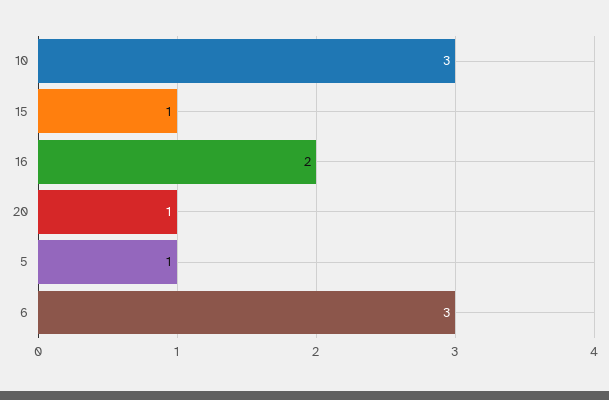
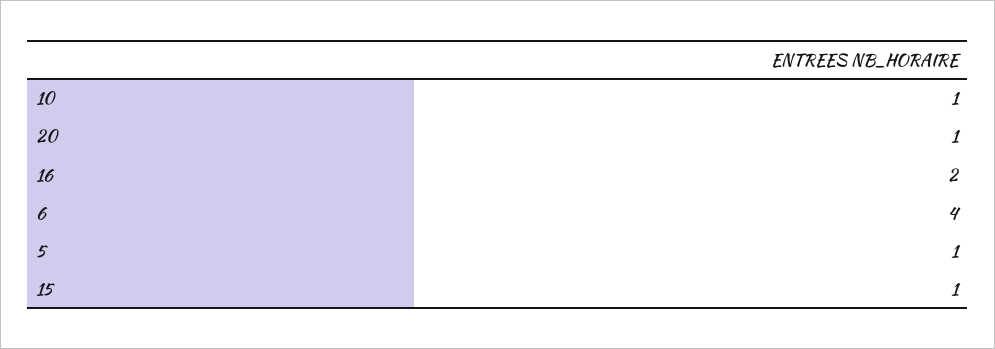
10: 3 -> 1
6: 3 -> 4

